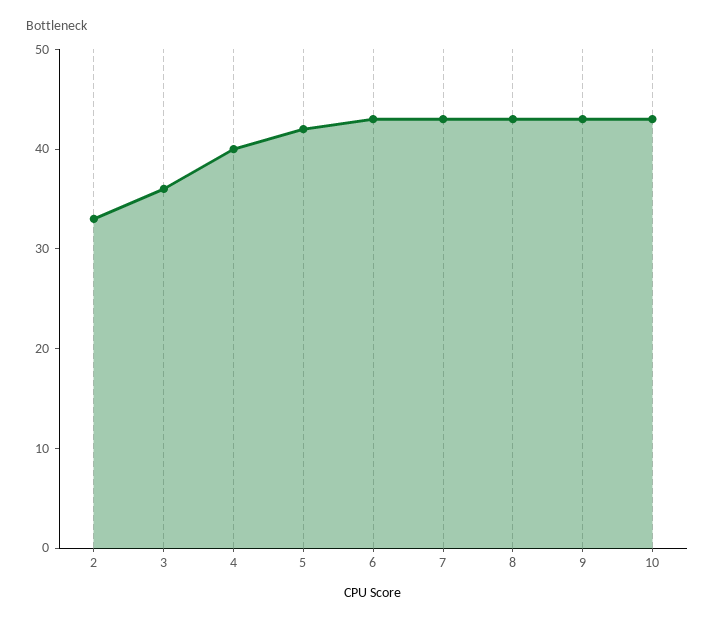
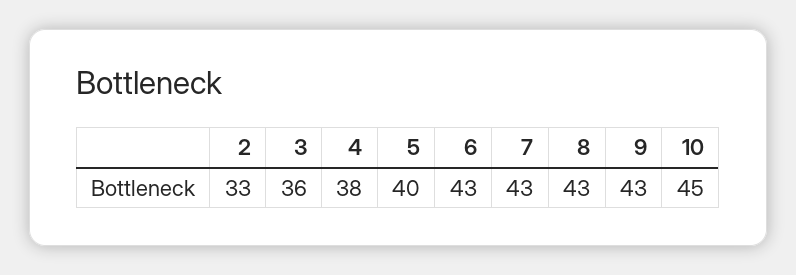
4: 40 -> 38
5: 42 -> 40
10: 43 -> 45

